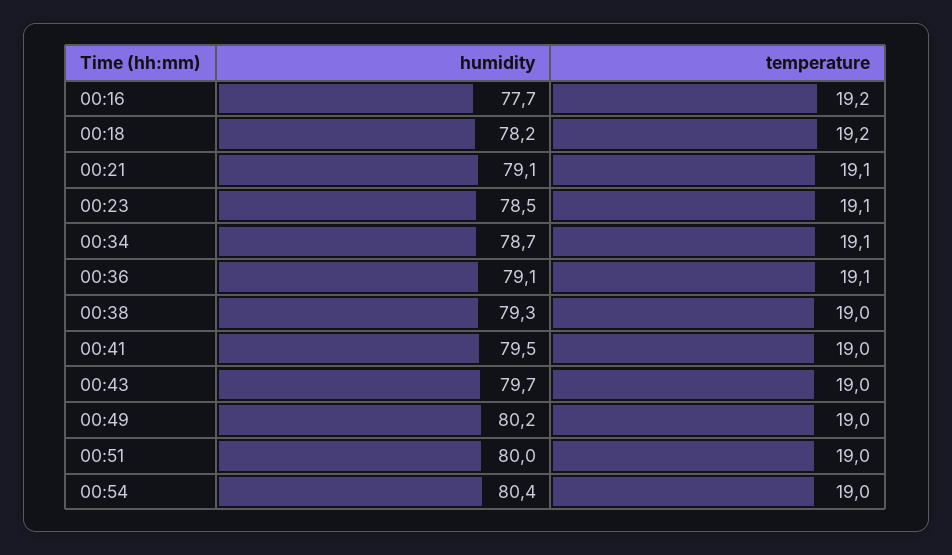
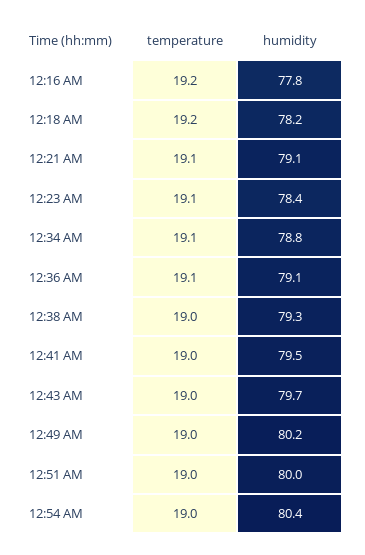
humidity, 00:16: 77.7 -> 77.8
humidity, 00:23: 78.5 -> 78.4
humidity, 00:34: 78.7 -> 78.8

